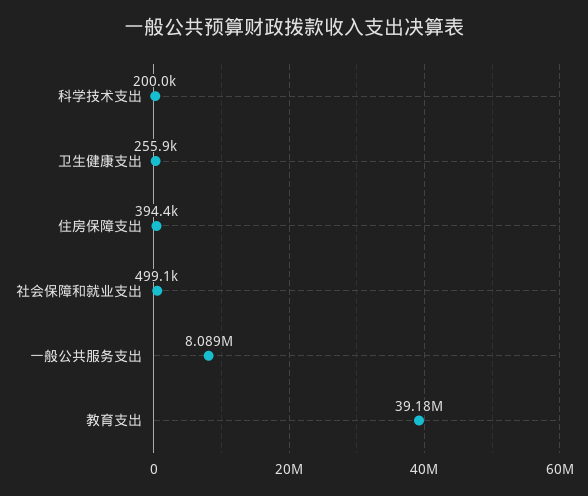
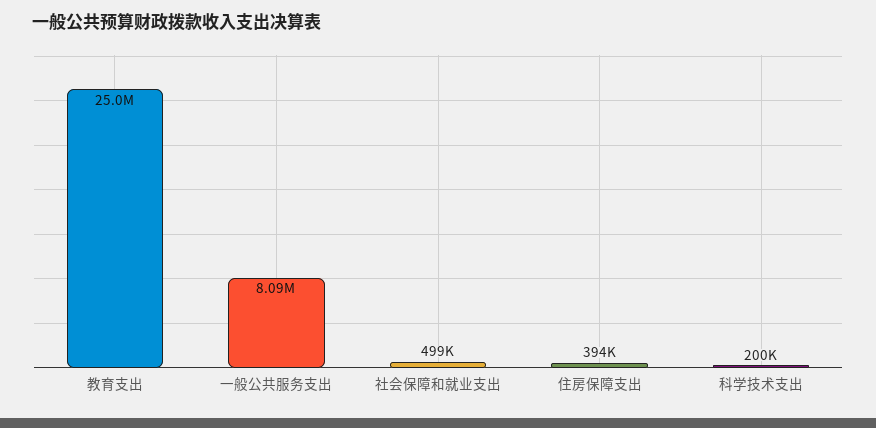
卫生健康支出: 255900 -> none
教育支出: 39180000 -> 25000000

